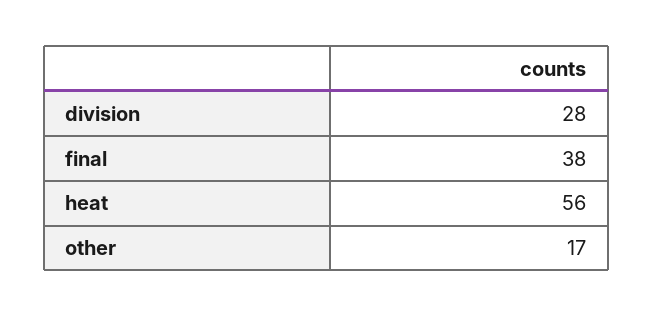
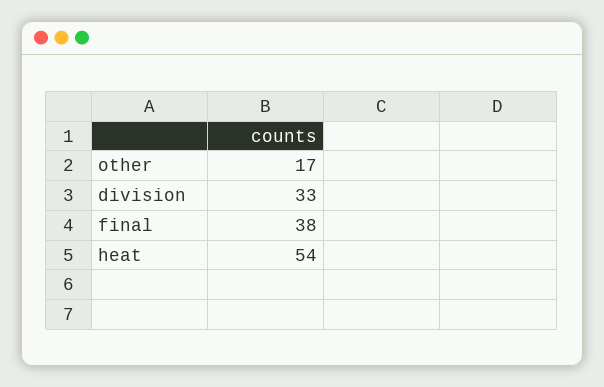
division: 28 -> 33
heat: 56 -> 54

